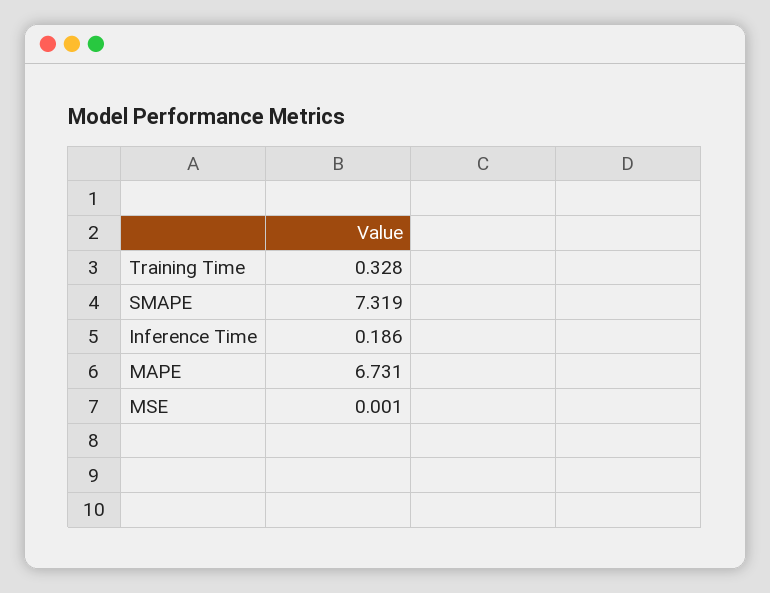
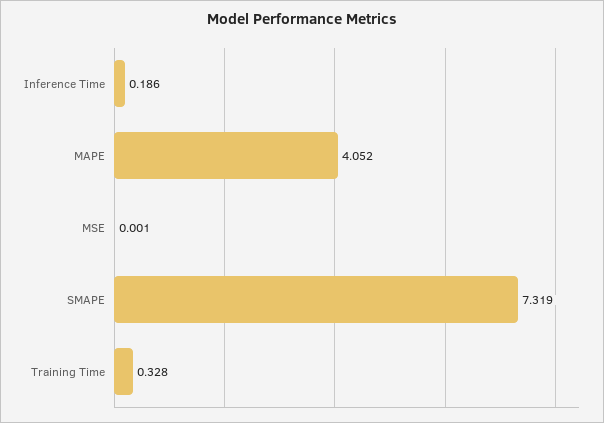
MAPE: 6.731 -> 4.052

